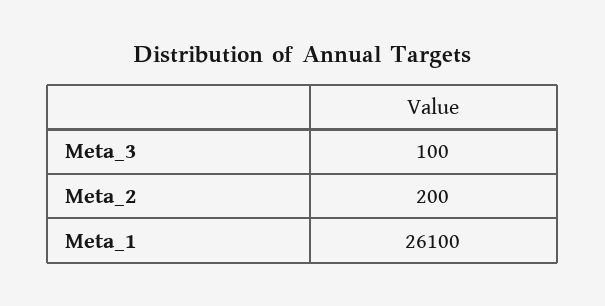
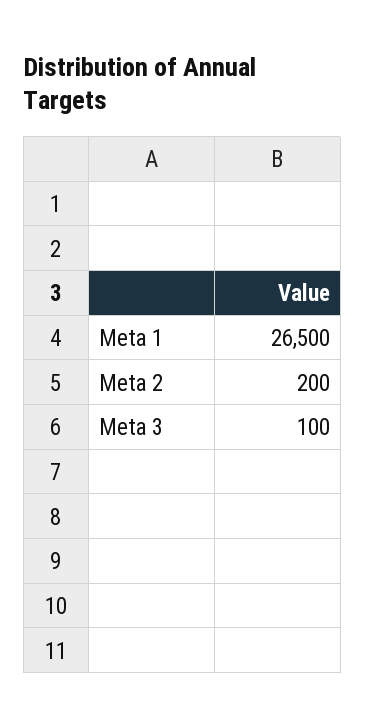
Meta_1: 26100 -> 26500

